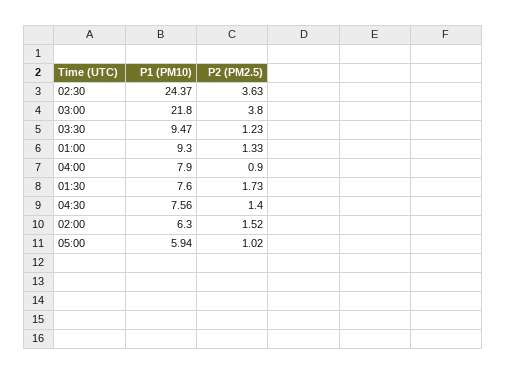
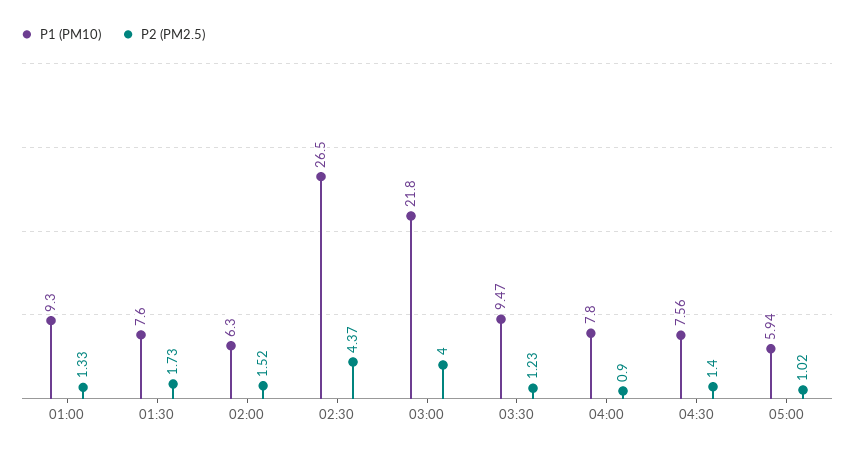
P1 (PM10), 02:30: 24.37 -> 26.5
P2 (PM2.5), 02:30: 3.63 -> 4.37
P2 (PM2.5), 03:00: 3.8 -> 4
P1 (PM10), 04:00: 7.9 -> 7.8

